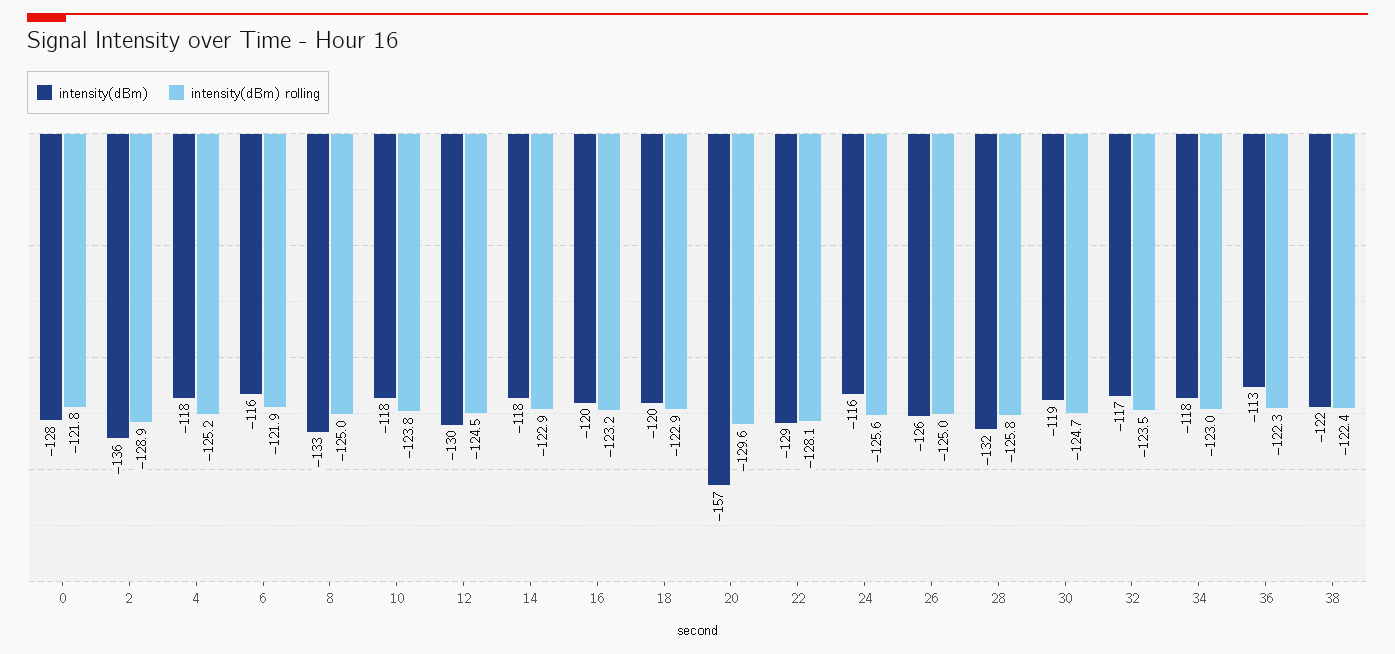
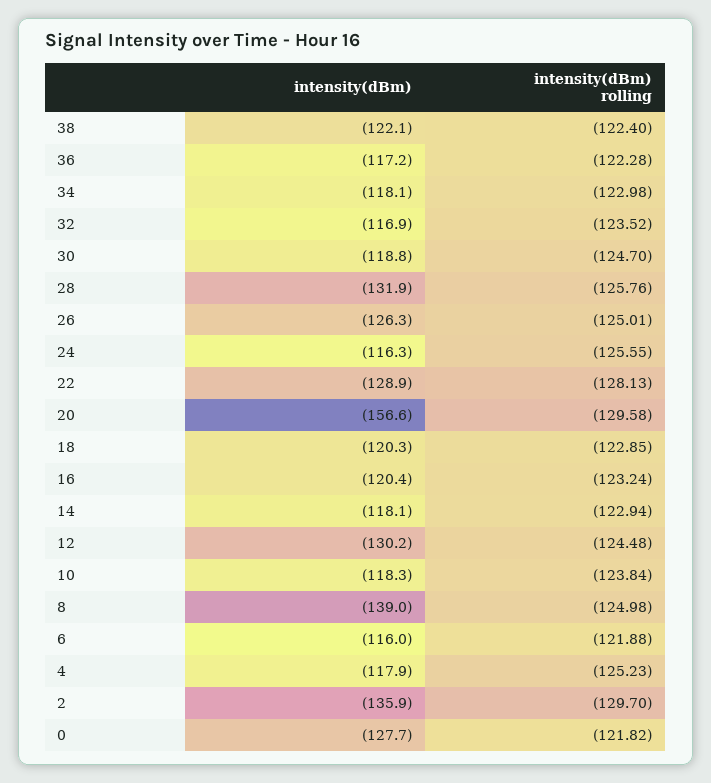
intensity(dBm) rolling, 2: -128.9 -> -129.7
intensity(dBm), 8: -133 -> -139
intensity(dBm), 36: -113 -> -117.2

